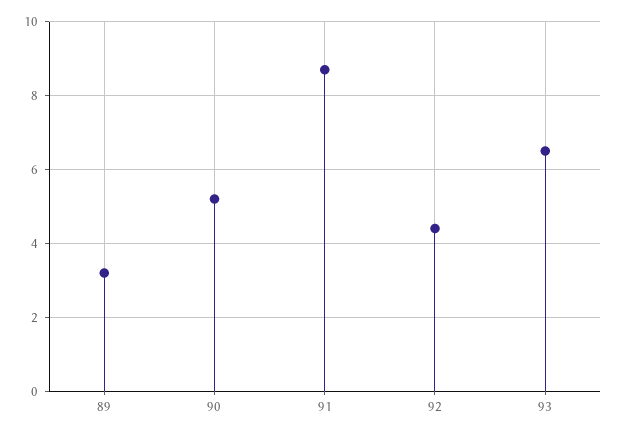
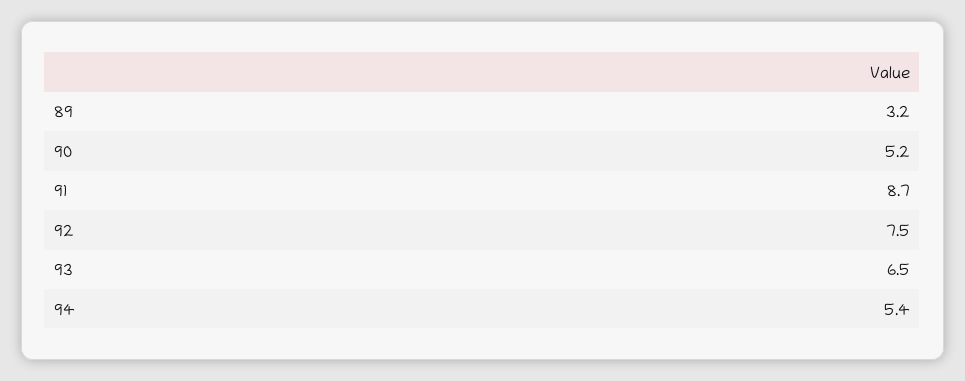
92: 4.5 -> 7.5
94: none -> 5.4

